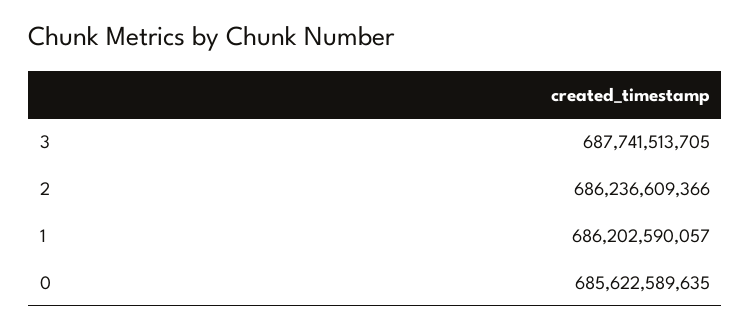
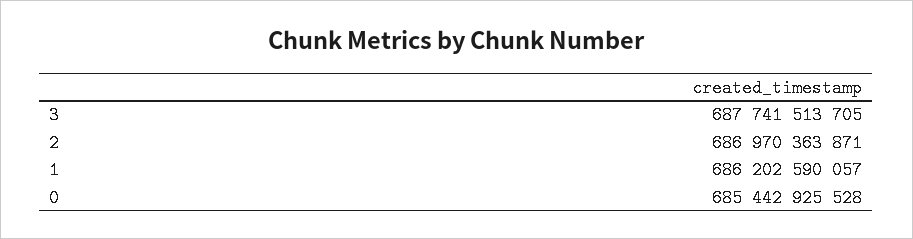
2: 686236609366 -> 686970363871
0: 685622589635 -> 685442925528

